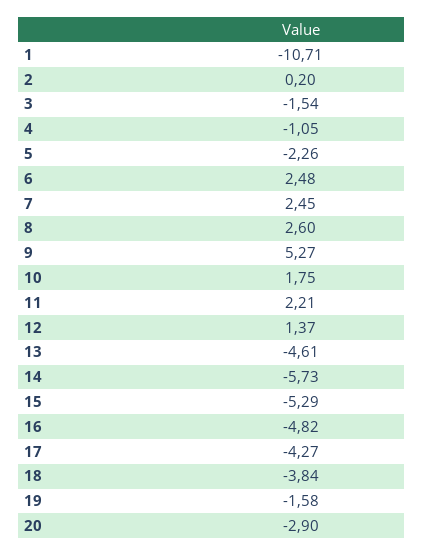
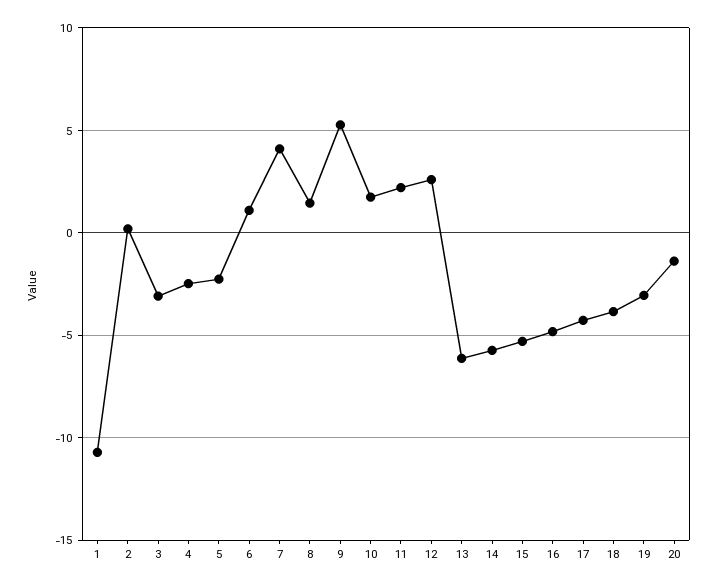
3: -1.54 -> -3
4: -1.05 -> -2.5
6: 2.48 -> 1
7: 2.45 -> 4
8: 2.6 -> 1.5
12: 1.37 -> 2.5
13: -4.61 -> -6
19: -1.58 -> -3
20: -2.9 -> -1.5

